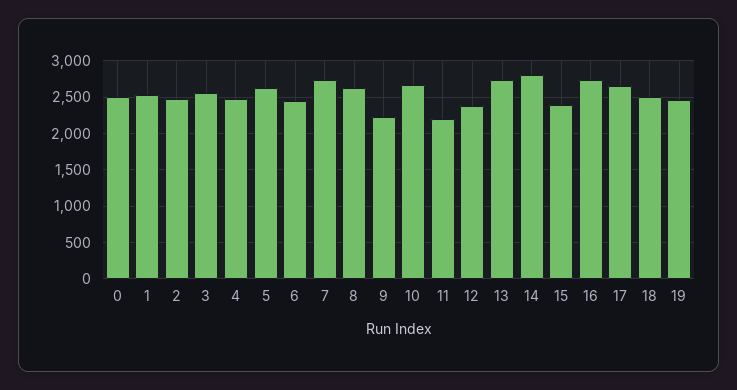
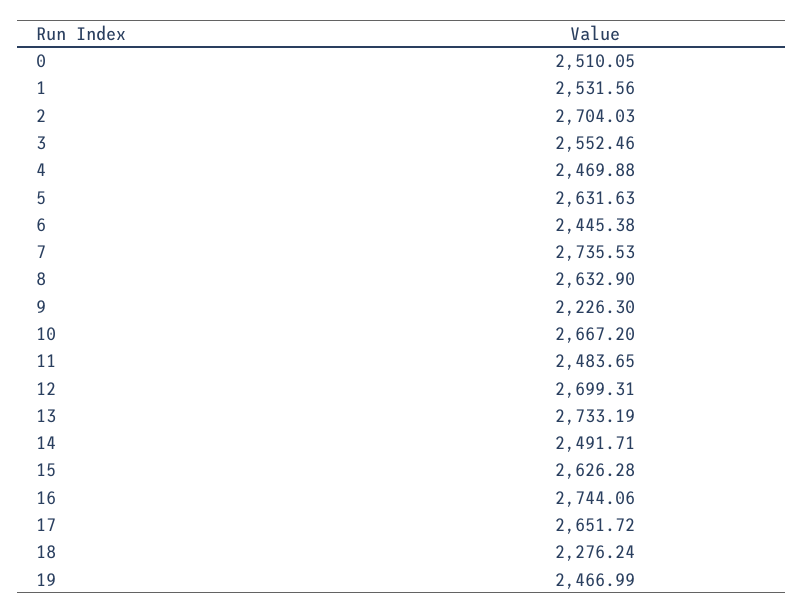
2: 2500 -> 2704.03
11: 2200 -> 2483.65
12: 2400 -> 2699.31
14: 2800 -> 2491.71
15: 2400 -> 2626.28
18: 2500 -> 2276.24

